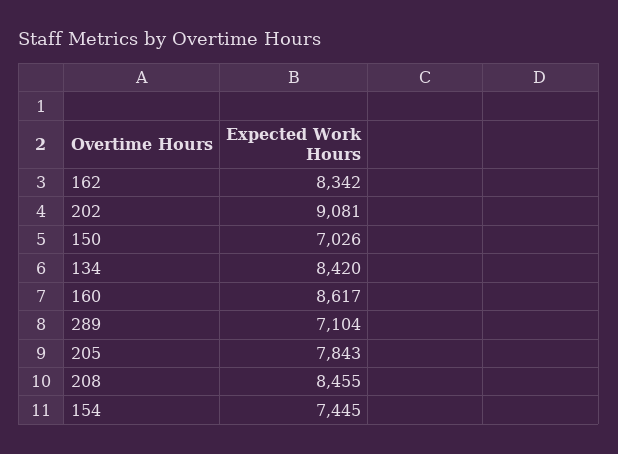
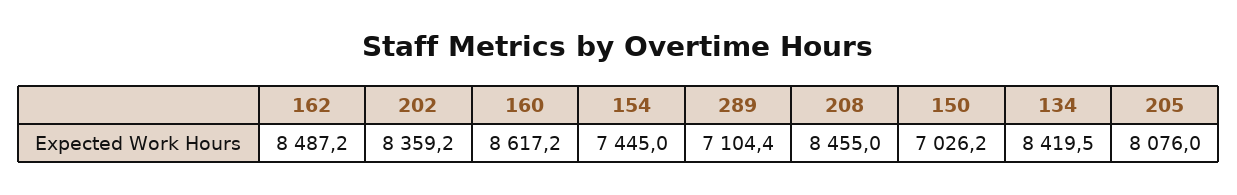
162: 8342 -> 8487.2
202: 9081 -> 8359.2
205: 7843 -> 8076

